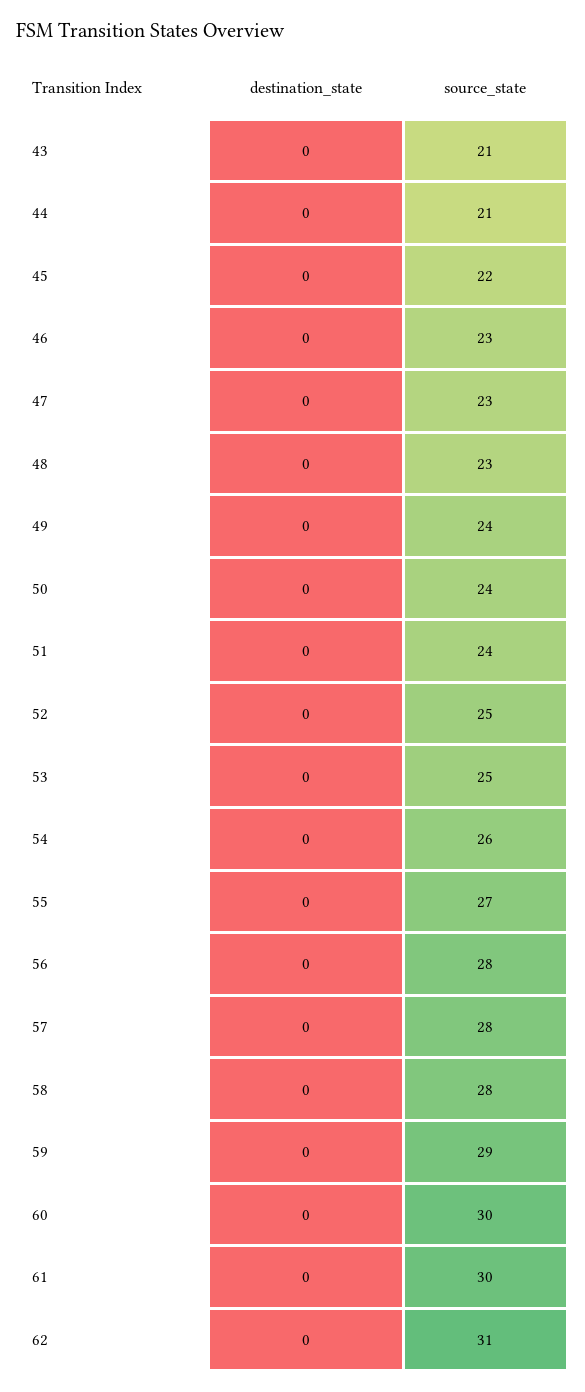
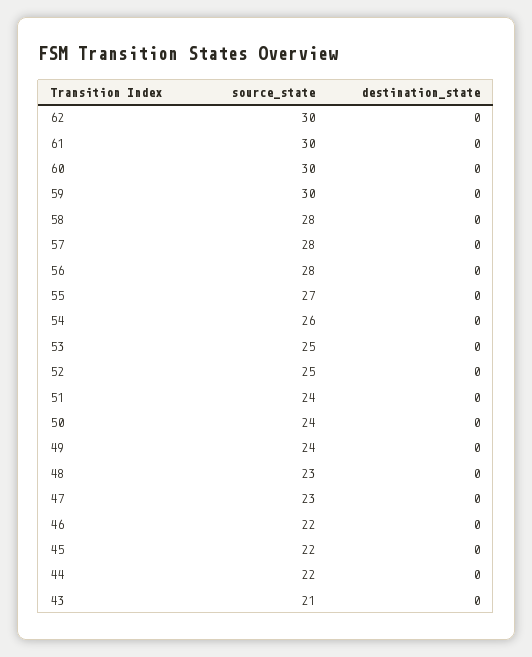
source_state, 44: 21 -> 22
source_state, 46: 23 -> 22
source_state, 59: 29 -> 30
source_state, 62: 31 -> 30

